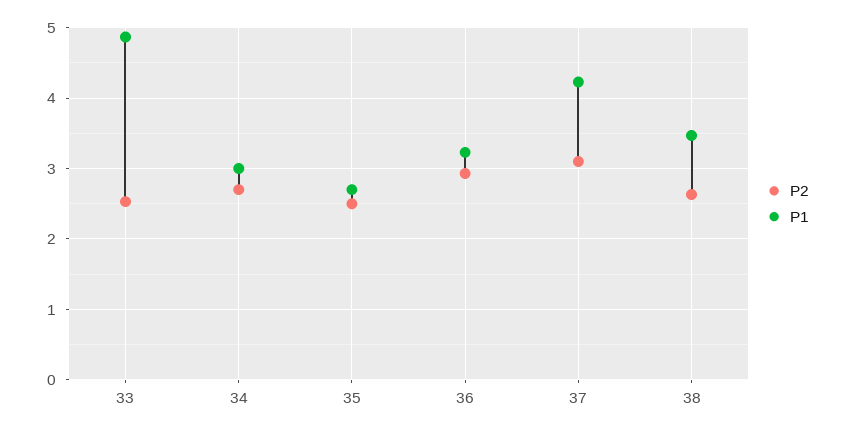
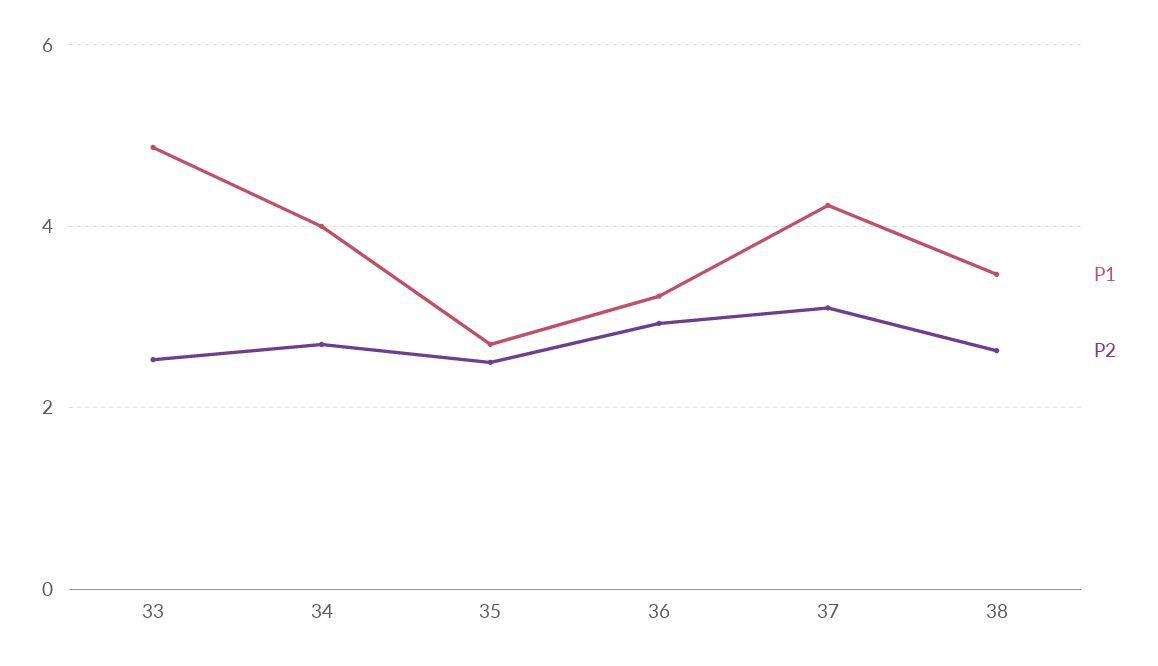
P1, 34: 3 -> 4

